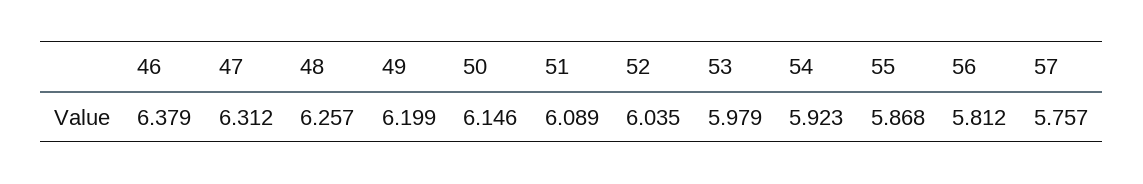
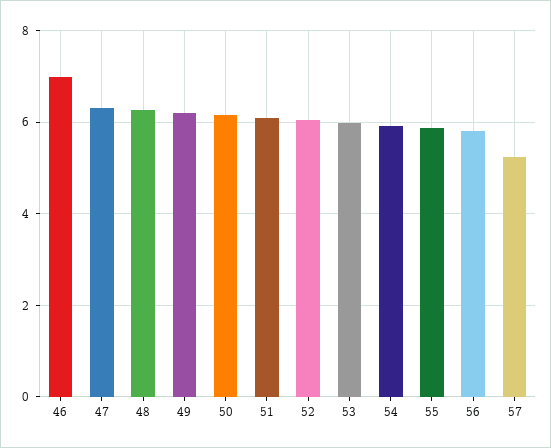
46: 6.379 -> 7
57: 5.757 -> 5.2

